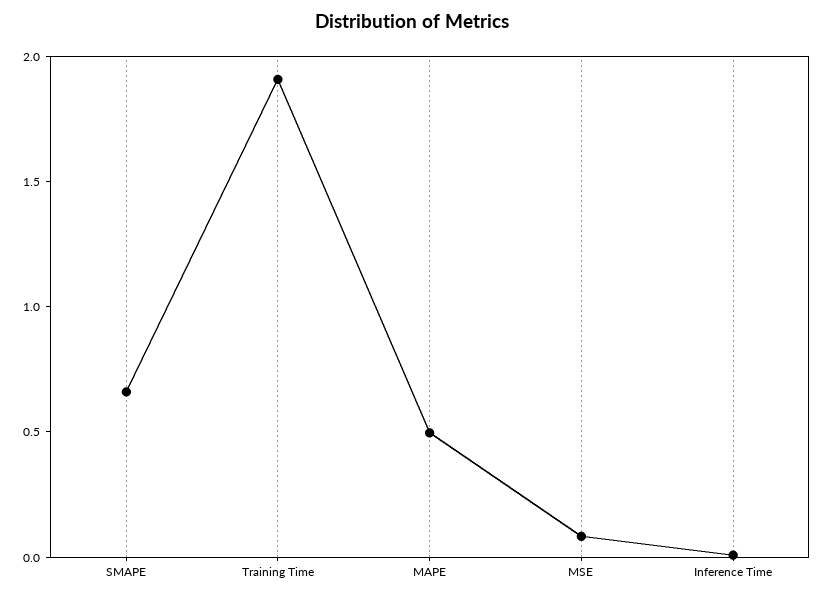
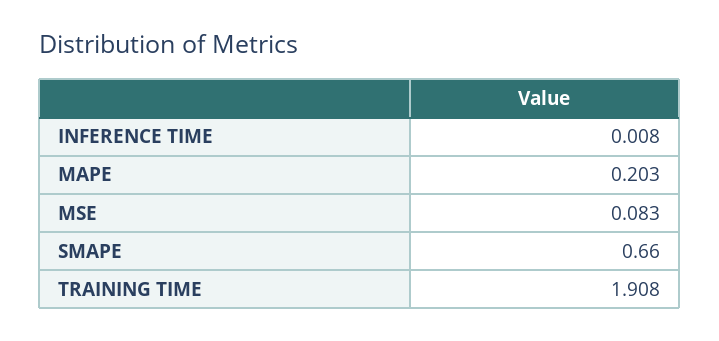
MAPE: 0.5 -> 0.203

